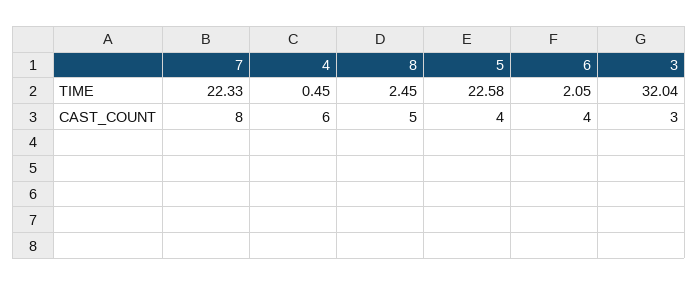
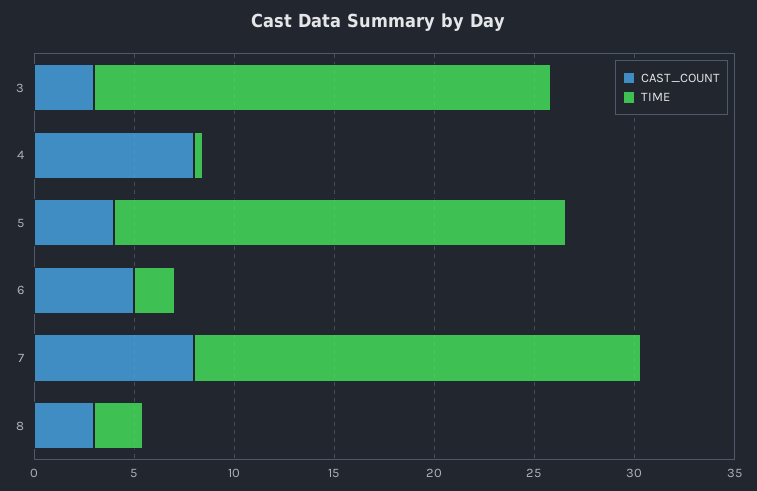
TIME, 3: 32.04 -> 23
CAST_COUNT, 4: 6 -> 8
CAST_COUNT, 8: 5 -> 3
CAST_COUNT, 6: 4 -> 5

